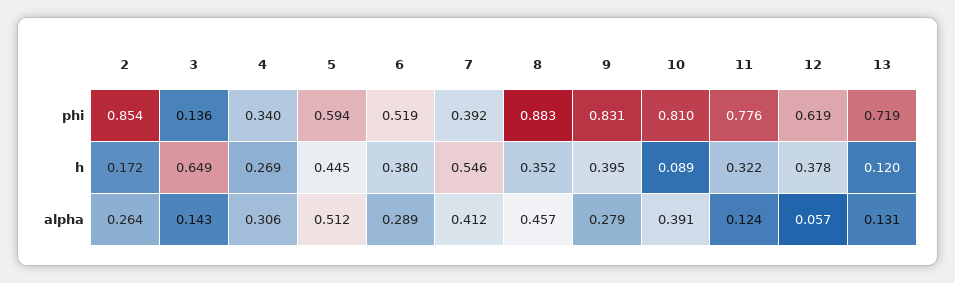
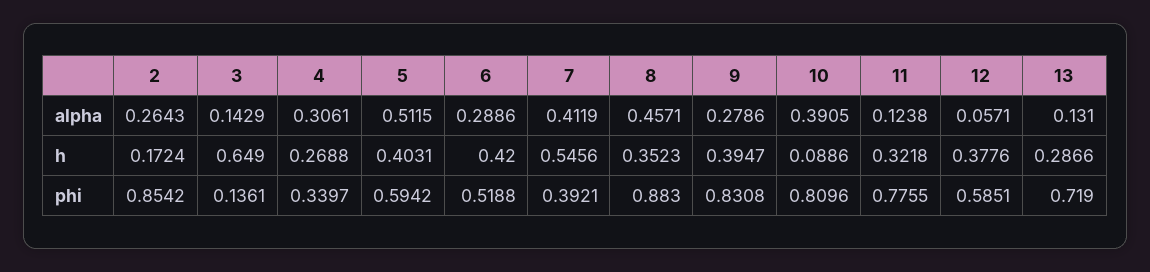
12, phi: 0.619 -> 0.5851
5, h: 0.445 -> 0.4031
6, h: 0.38 -> 0.42
13, h: 0.12 -> 0.2866

